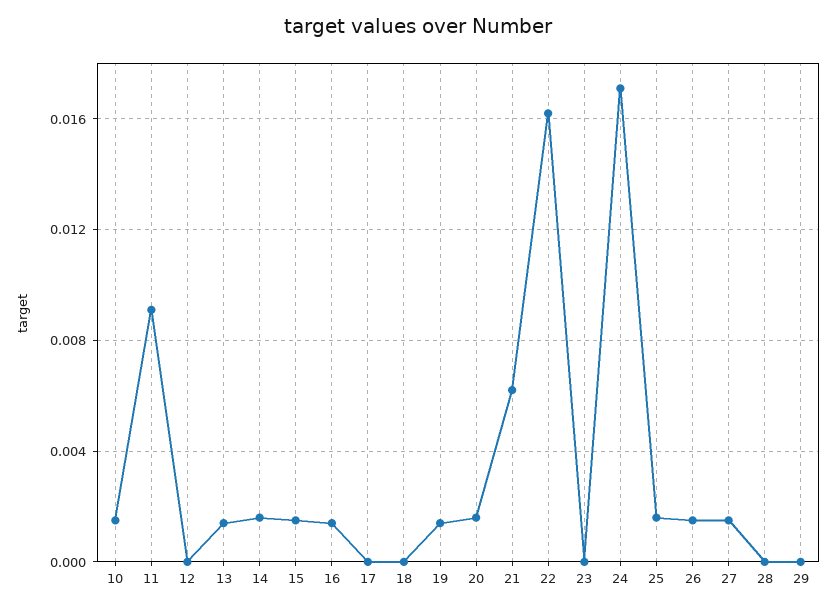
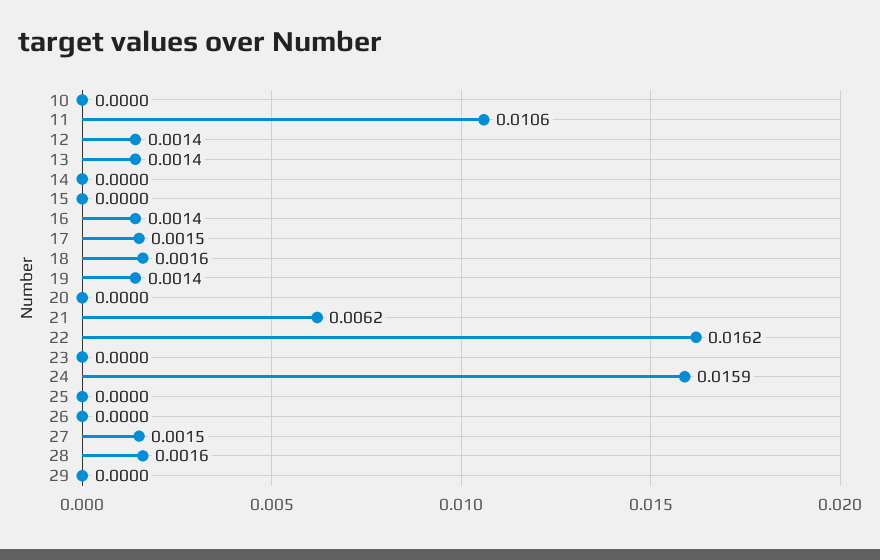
10: 0.0015 -> 0
11: 0.009 -> 0.0106
12: 0 -> 0.0014
14: 0.0015 -> 0
15: 0.0015 -> 0
17: 0 -> 0.0015
18: 0 -> 0.0016
20: 0.0015 -> 0
24: 0.017 -> 0.0159
25: 0.0015 -> 0
26: 0.0015 -> 0
28: 0 -> 0.0016

